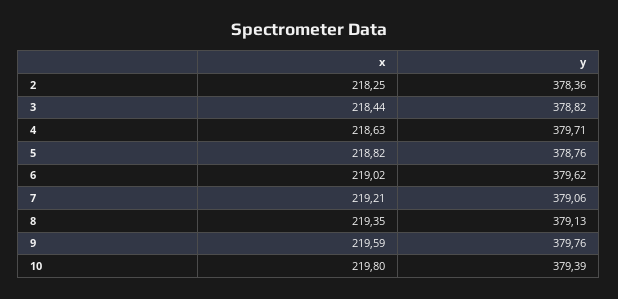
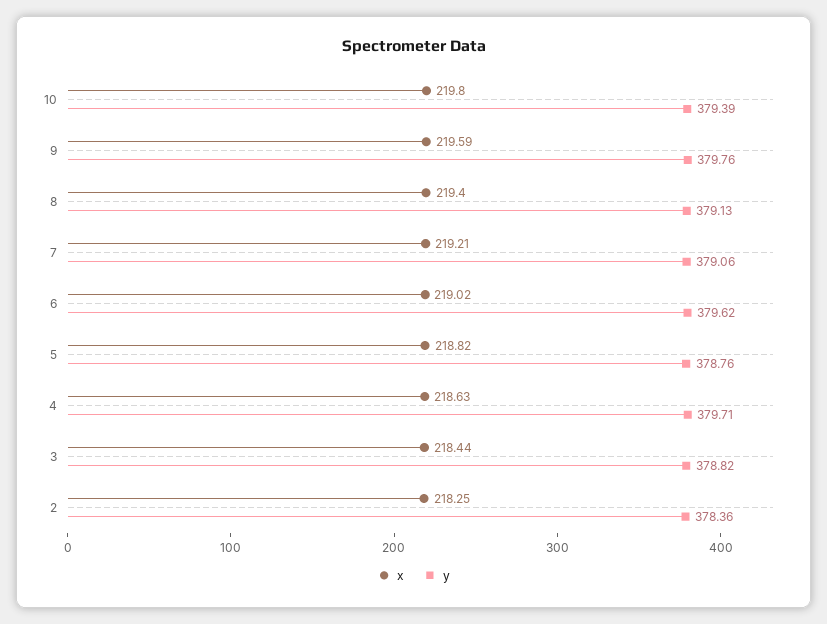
x, 8: 219.35 -> 219.4

